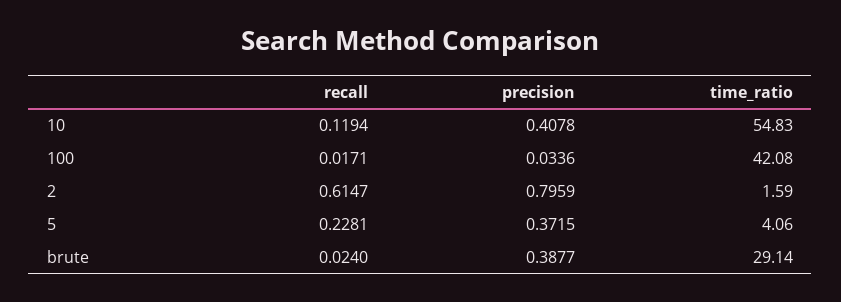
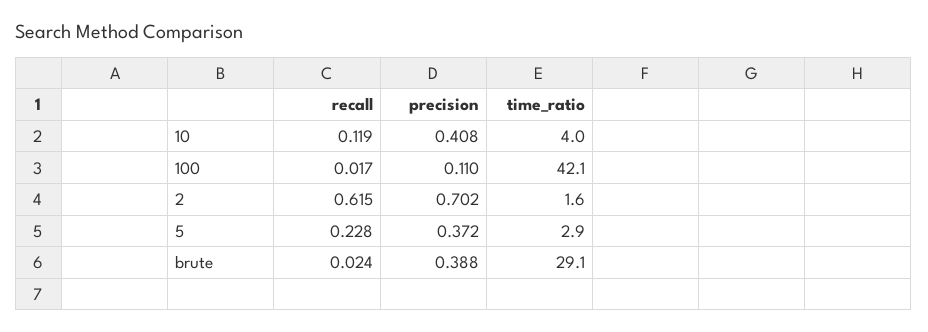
time_ratio, 10: 54.83 -> 4
precision, 100: 0.0336 -> 0.11
precision, 2: 0.7959 -> 0.702
time_ratio, 5: 4.06 -> 2.9

